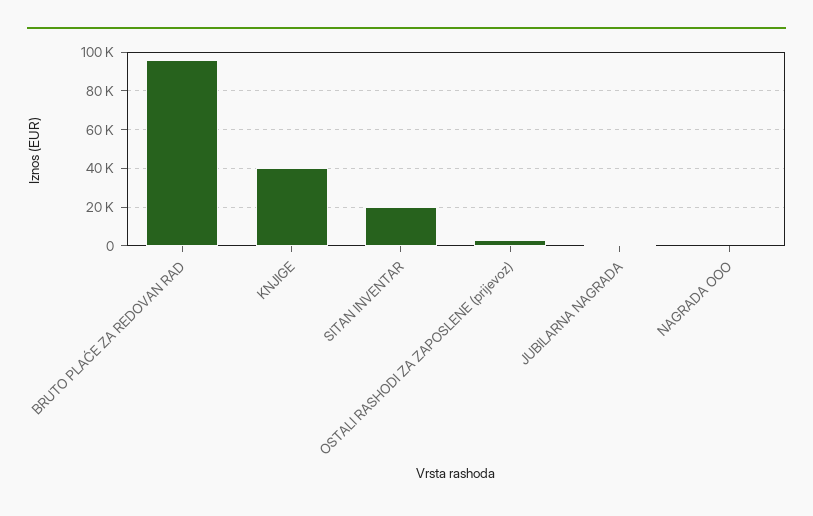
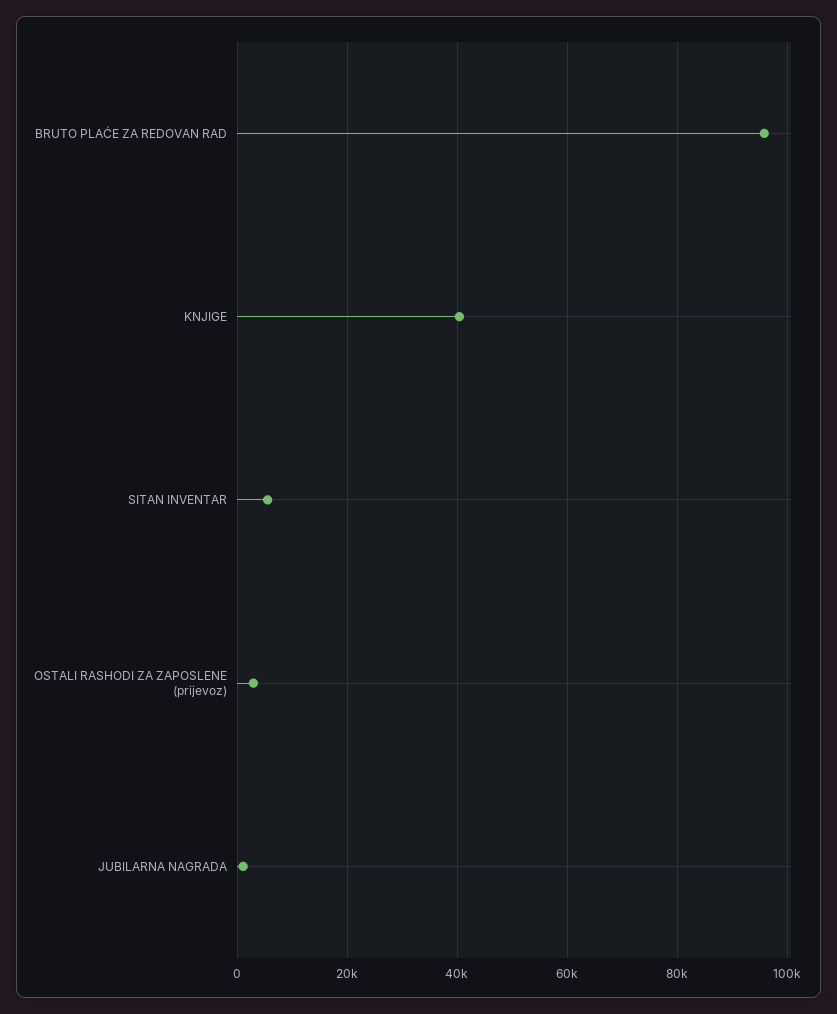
SITAN INVENTAR: 20000 -> 6000
NAGRADA OOO: 0 -> none

